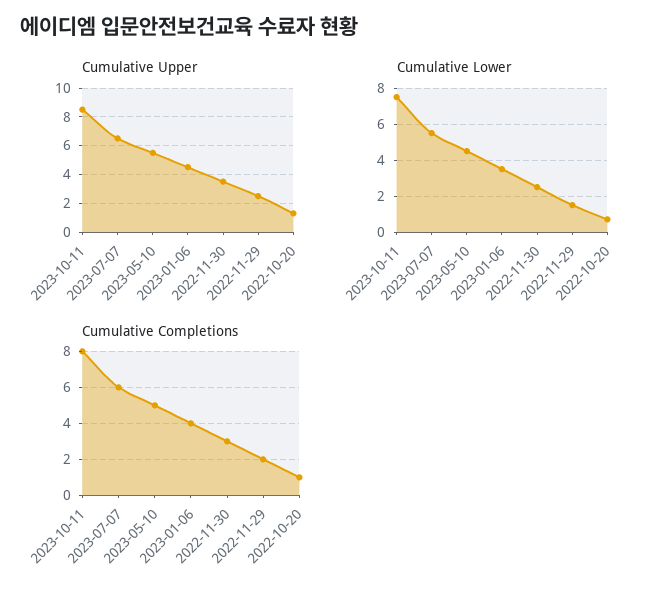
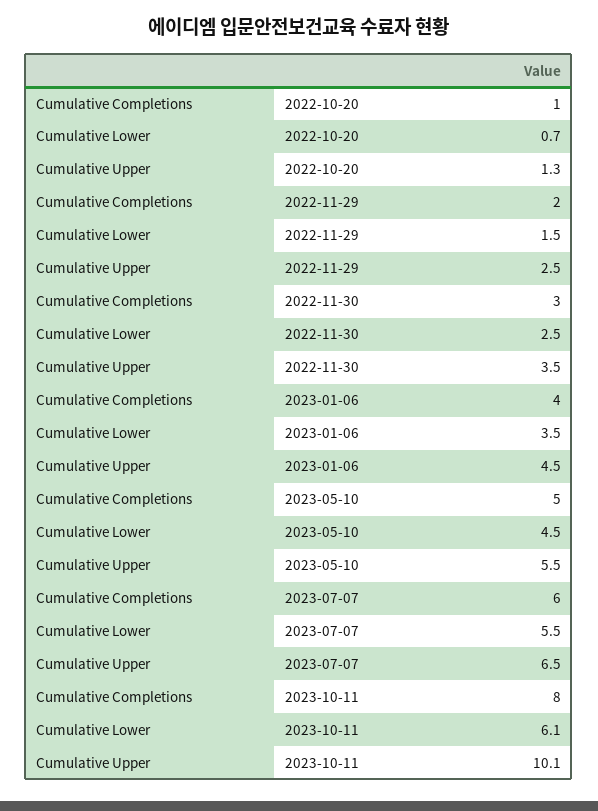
Cumulative Upper, 2023-10-11: 8.5 -> 10.1
Cumulative Lower, 2023-10-11: 7.5 -> 6.1

